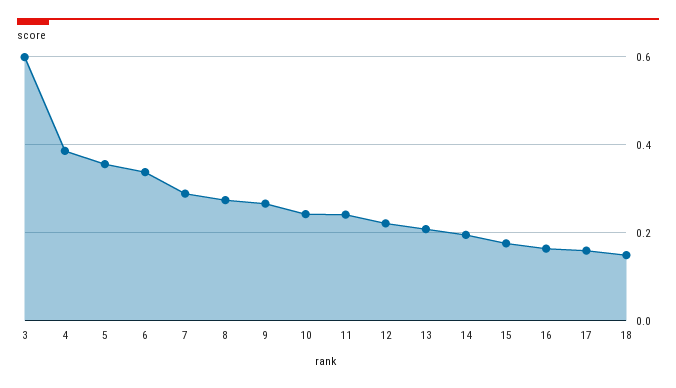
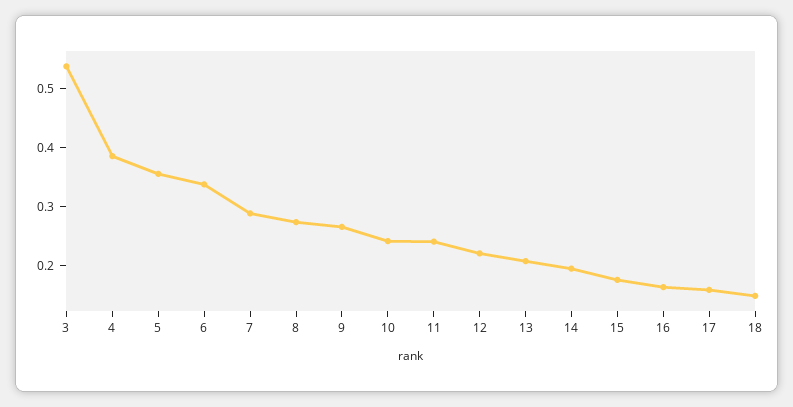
3: 0.6 -> 0.54

